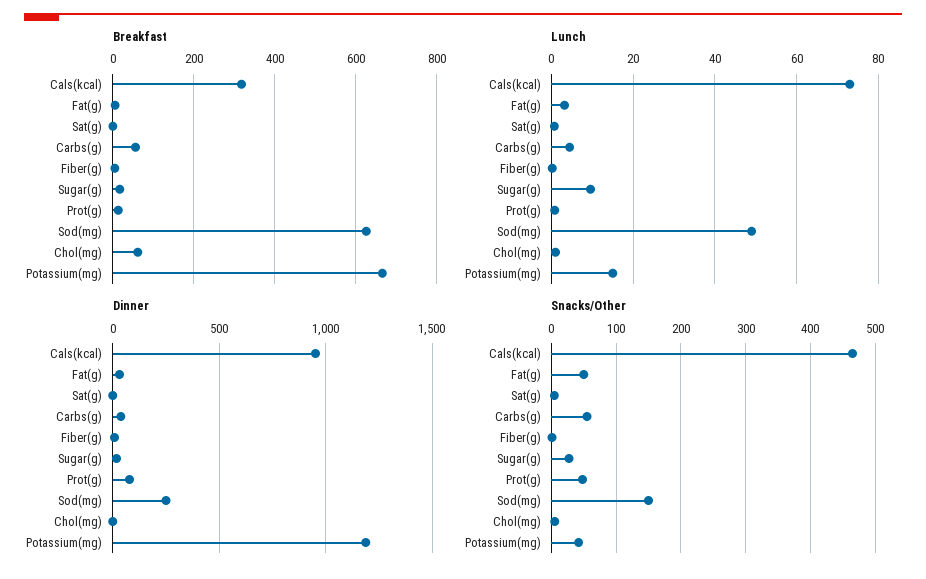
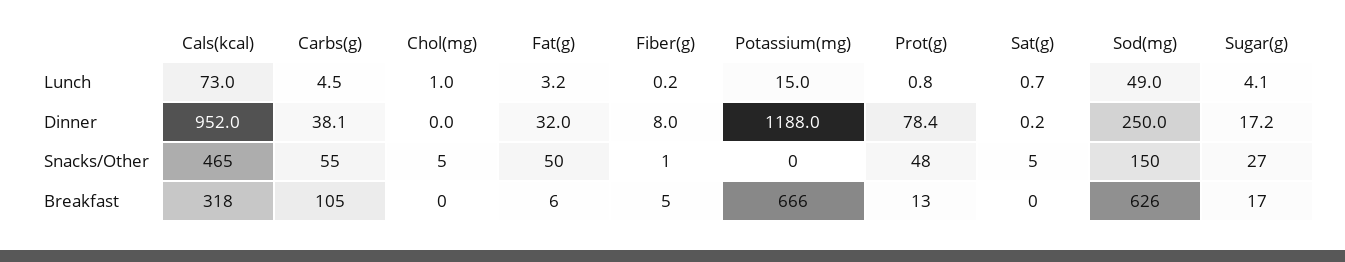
Breakfast, Carbs(g): 60 -> 105
Breakfast, Chol(mg): 60 -> 0
Lunch, Sugar(g): 10 -> 4.1
Snacks/Other, Potassium(mg): 40 -> 0

